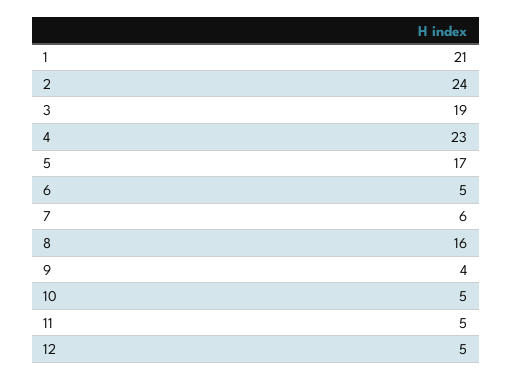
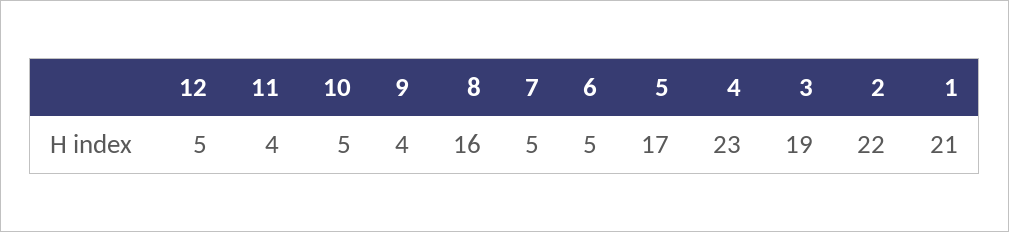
2: 24 -> 22
7: 6 -> 5
11: 5 -> 4

